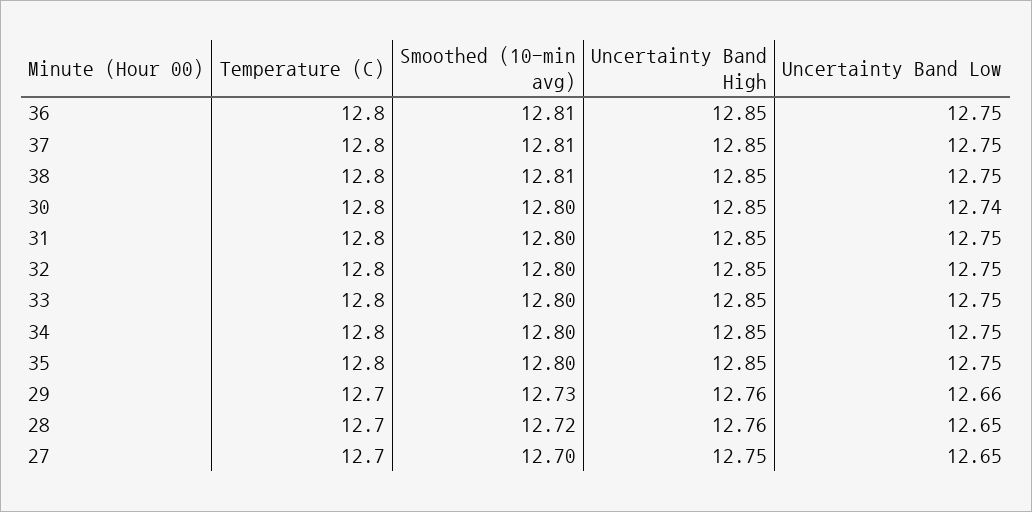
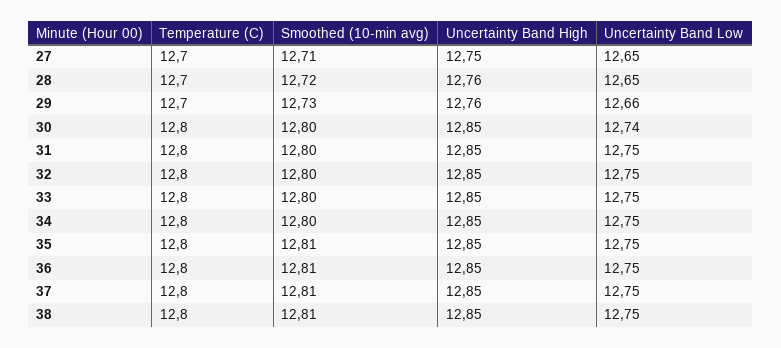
Smoothed (10-min avg), 35: 12.8 -> 12.81
Smoothed (10-min avg), 27: 12.7 -> 12.71

